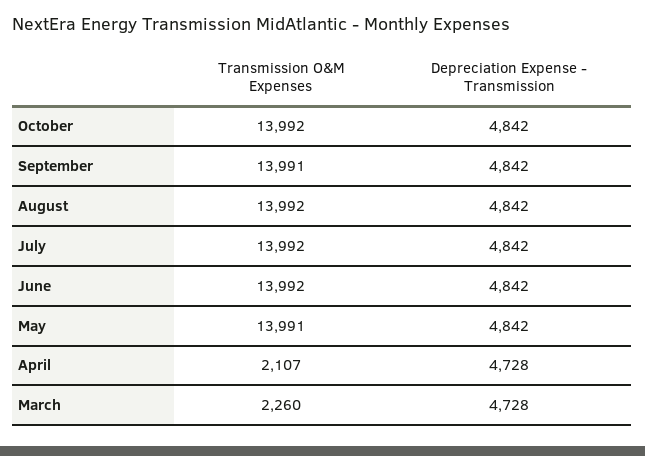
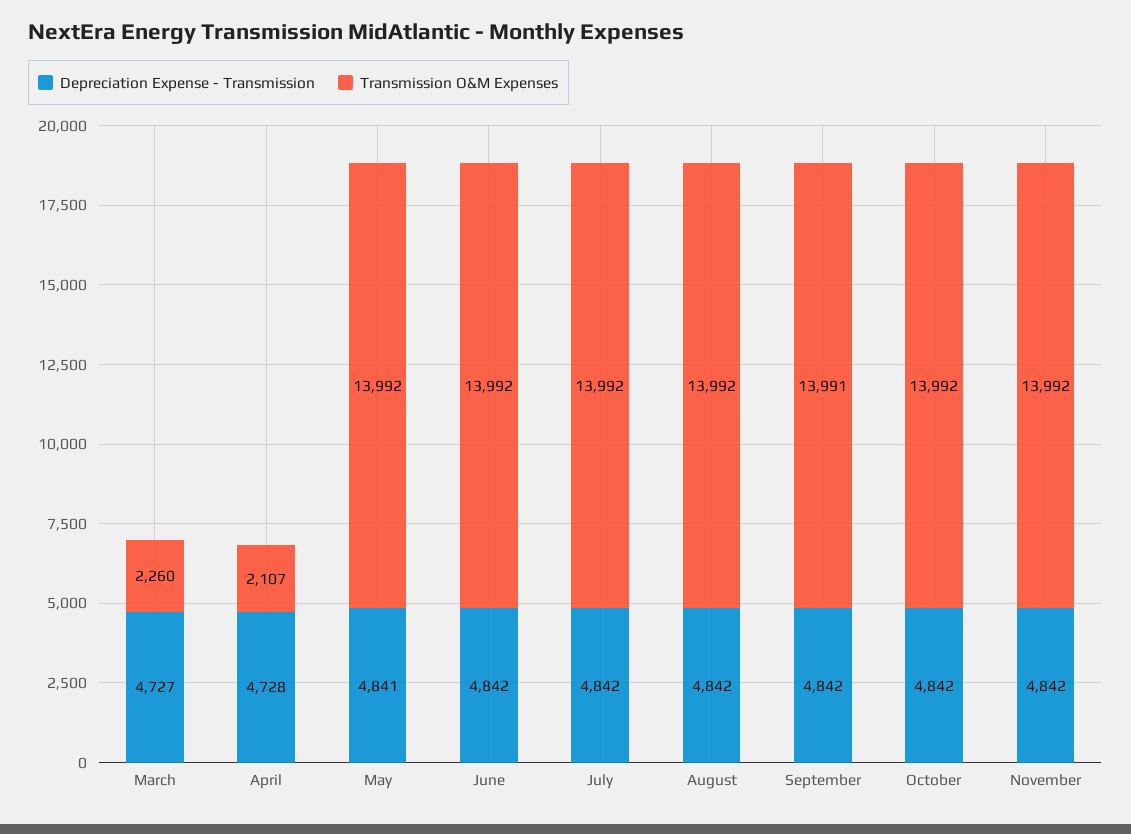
Transmission O&M Expenses, May: 13991 -> 13992
Depreciation Expense - Transmission, May: 4842 -> 4841
Depreciation Expense - Transmission, March: 4728 -> 4727
Depreciation Expense - Transmission, November: none -> 4842
Transmission O&M Expenses, November: none -> 13992

